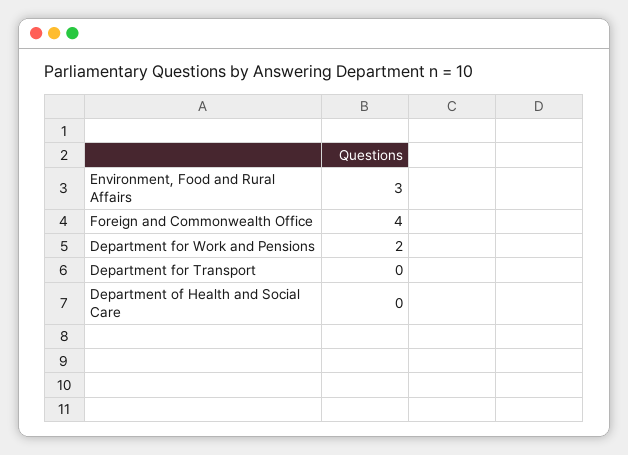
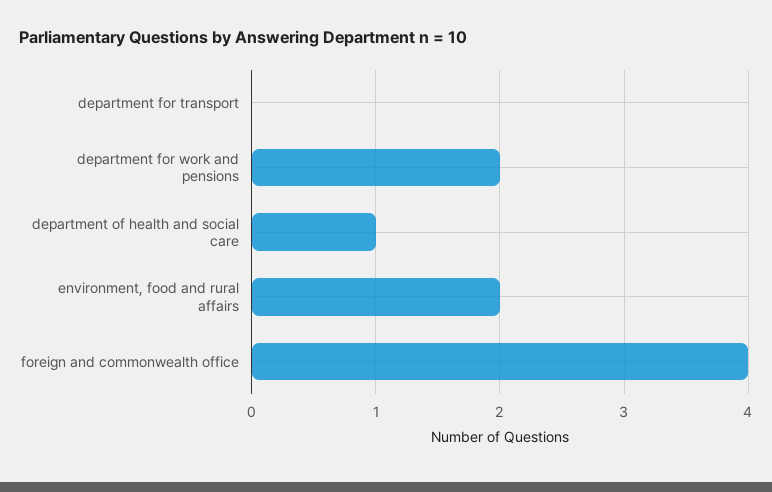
Environment, Food and Rural Affairs: 3 -> 2
Department of Health and Social Care: 0 -> 1

